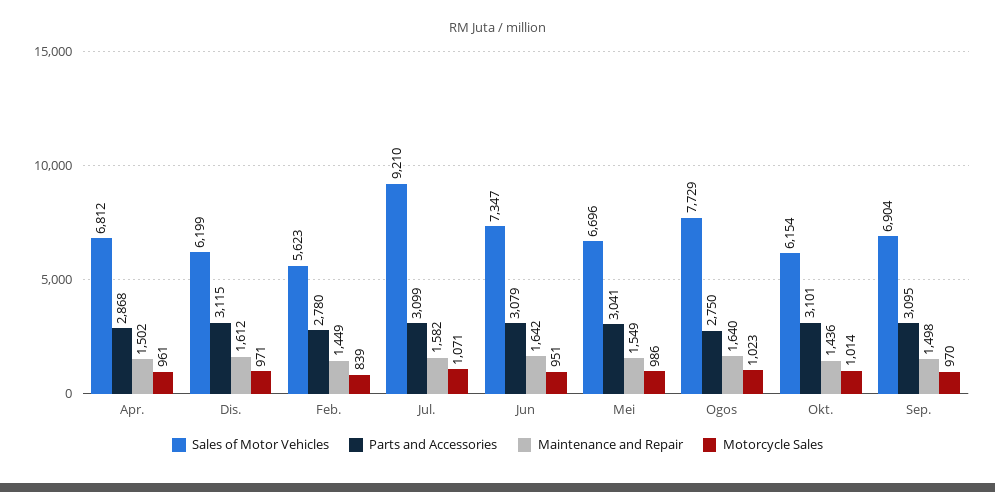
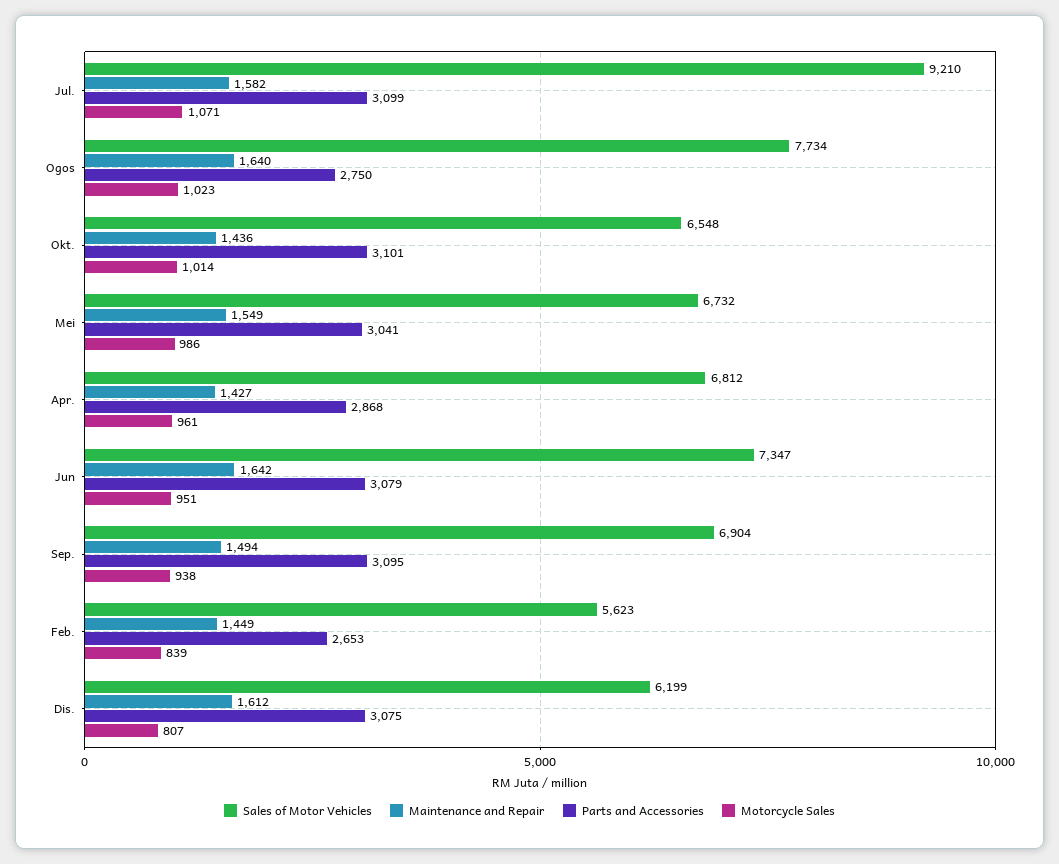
Maintenance and Repair, Apr.: 1502 -> 1427
Parts and Accessories, Dis.: 3115 -> 3075
Motorcycle Sales, Dis.: 971 -> 807
Parts and Accessories, Feb.: 2780 -> 2653
Sales of Motor Vehicles, Mei: 6696 -> 6732
Sales of Motor Vehicles, Ogos: 7729 -> 7734
Sales of Motor Vehicles, Okt.: 6154 -> 6548
Maintenance and Repair, Sep.: 1498 -> 1494
Motorcycle Sales, Sep.: 970 -> 938

